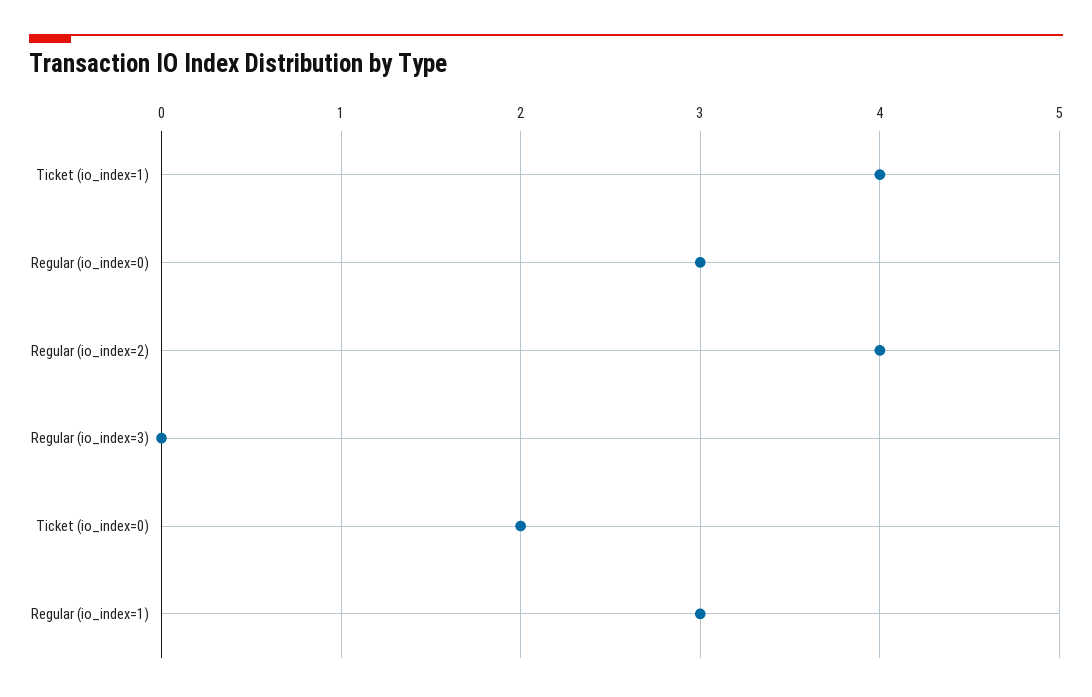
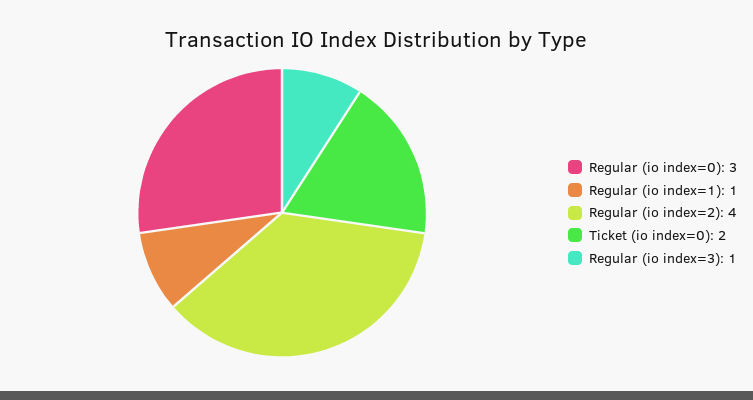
Ticket (io_index=1): 4 -> none
Regular (io_index=3): 0 -> 1
Regular (io_index=1): 3 -> 1

